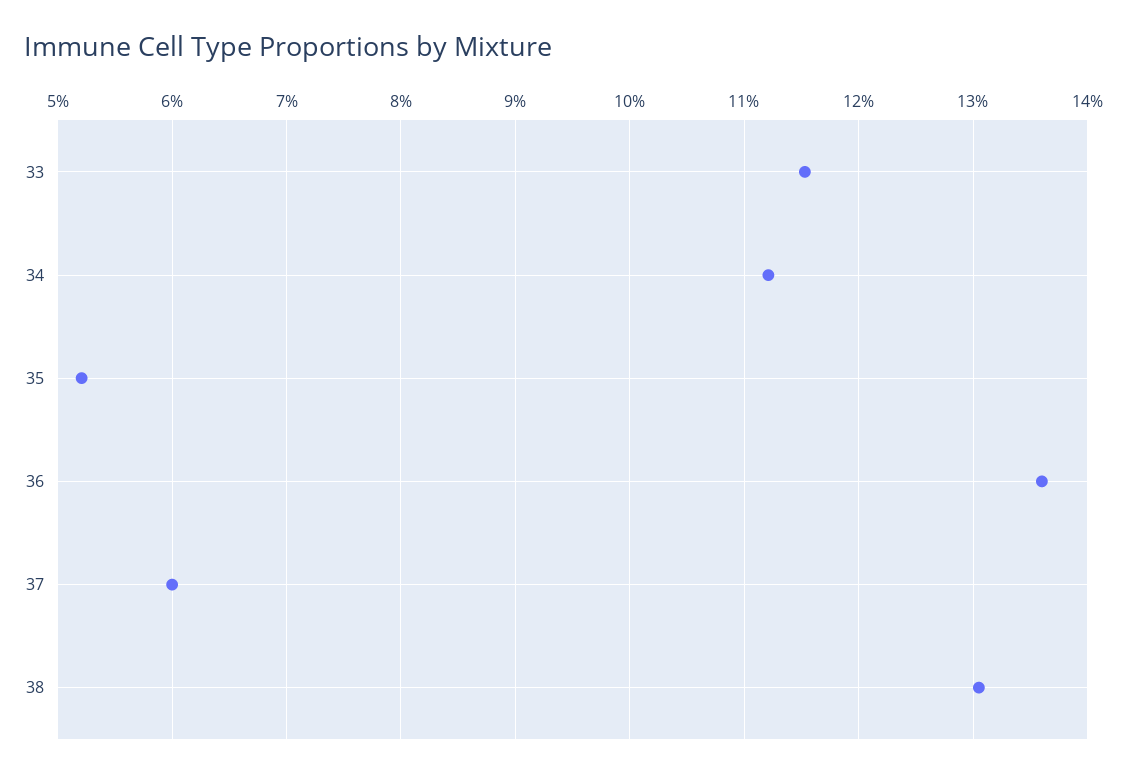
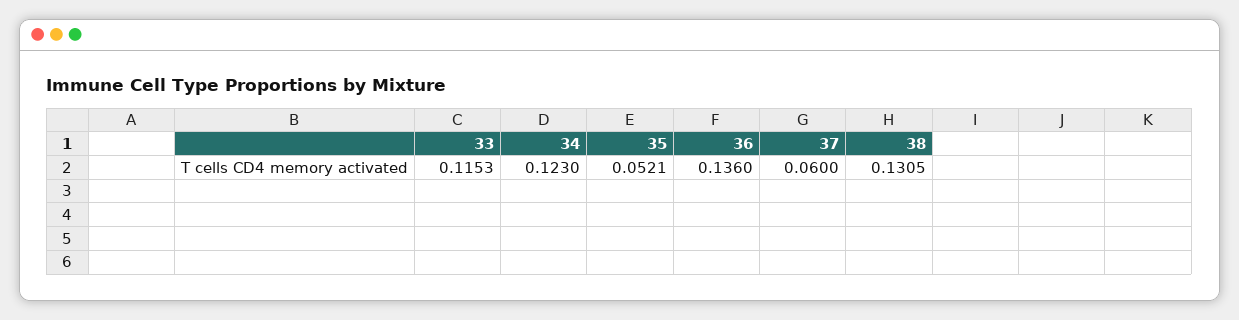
34: 0.112 -> 0.123

